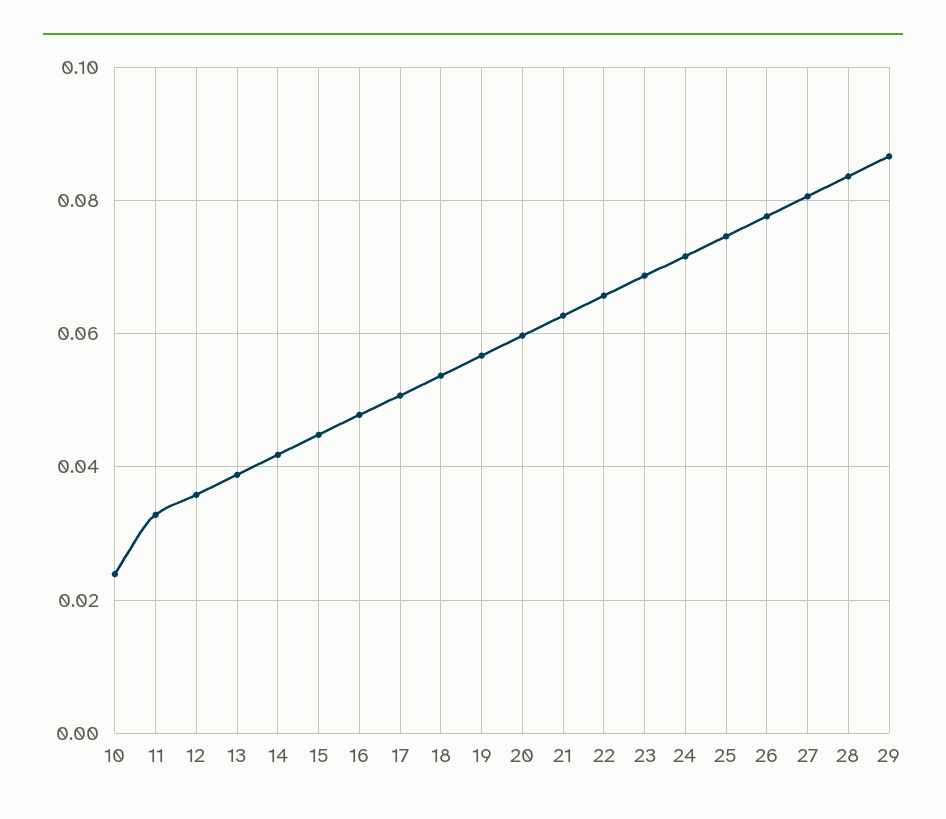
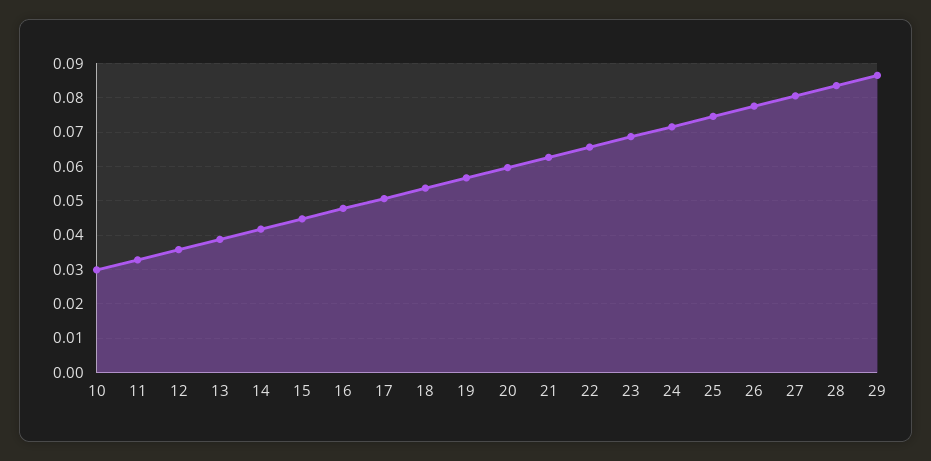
10: 0.024 -> 0.03

